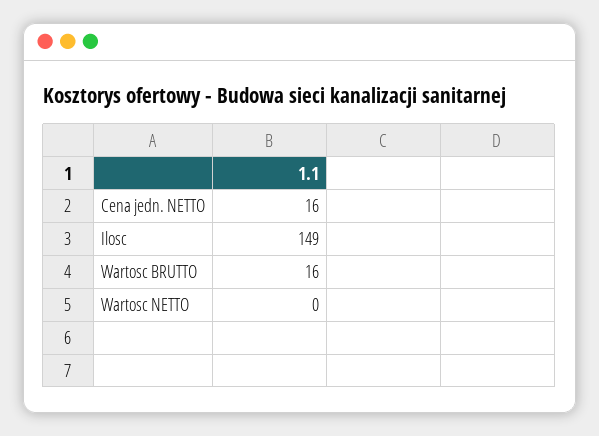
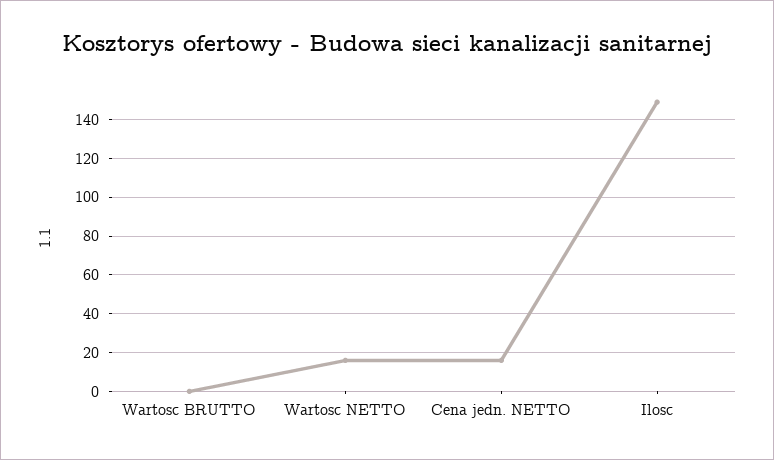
Wartosc BRUTTO: 16 -> 0
Wartosc NETTO: 0 -> 15

